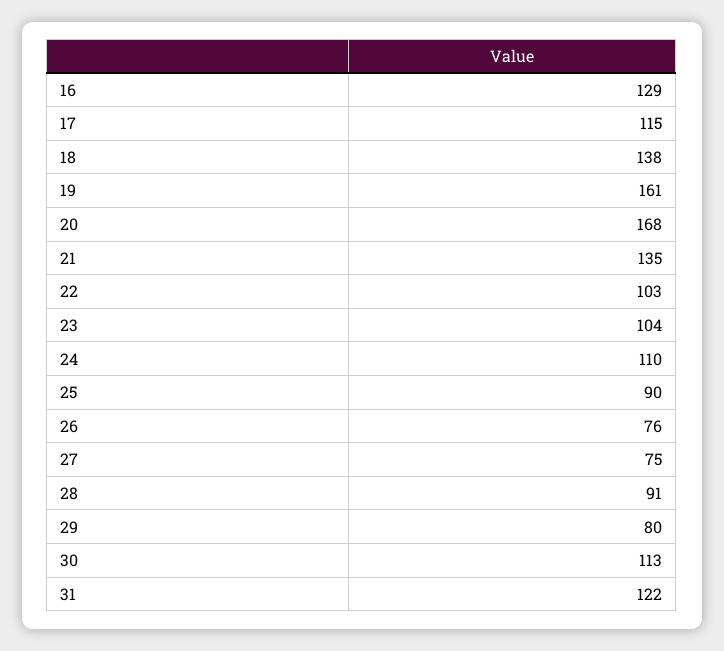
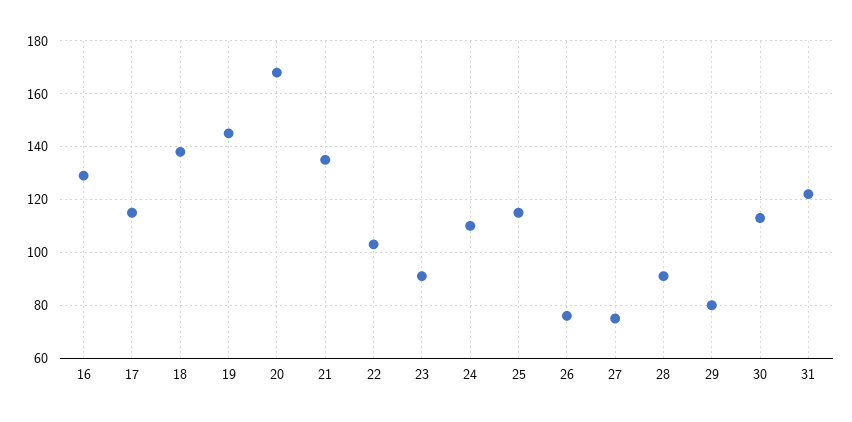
19: 161 -> 145
23: 104 -> 90
25: 90 -> 115

